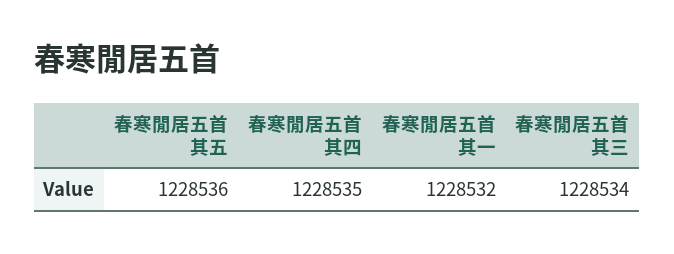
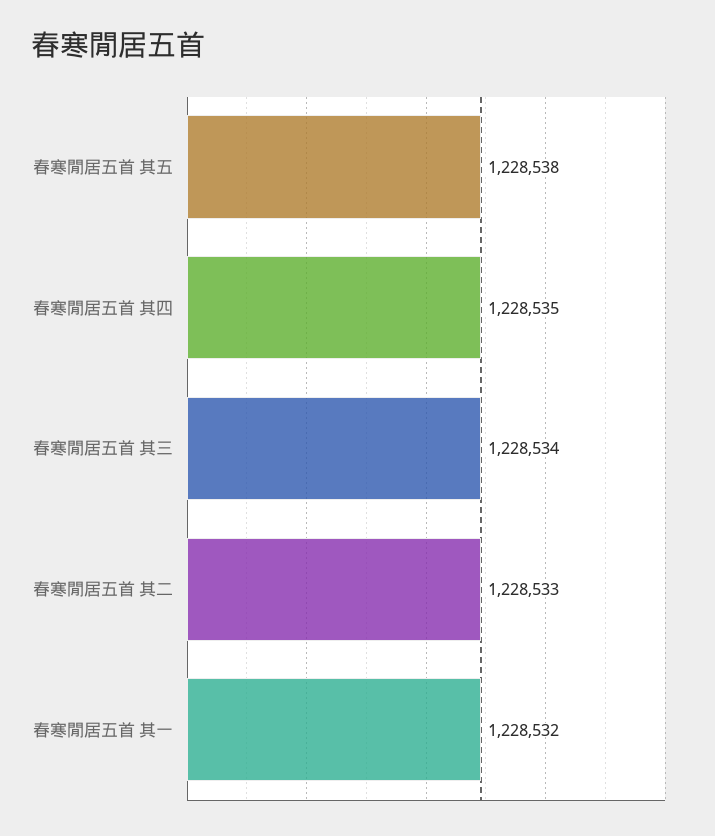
春寒閒居五首 其五: 1228536 -> 1228538
春寒閒居五首 其二: none -> 1228533

